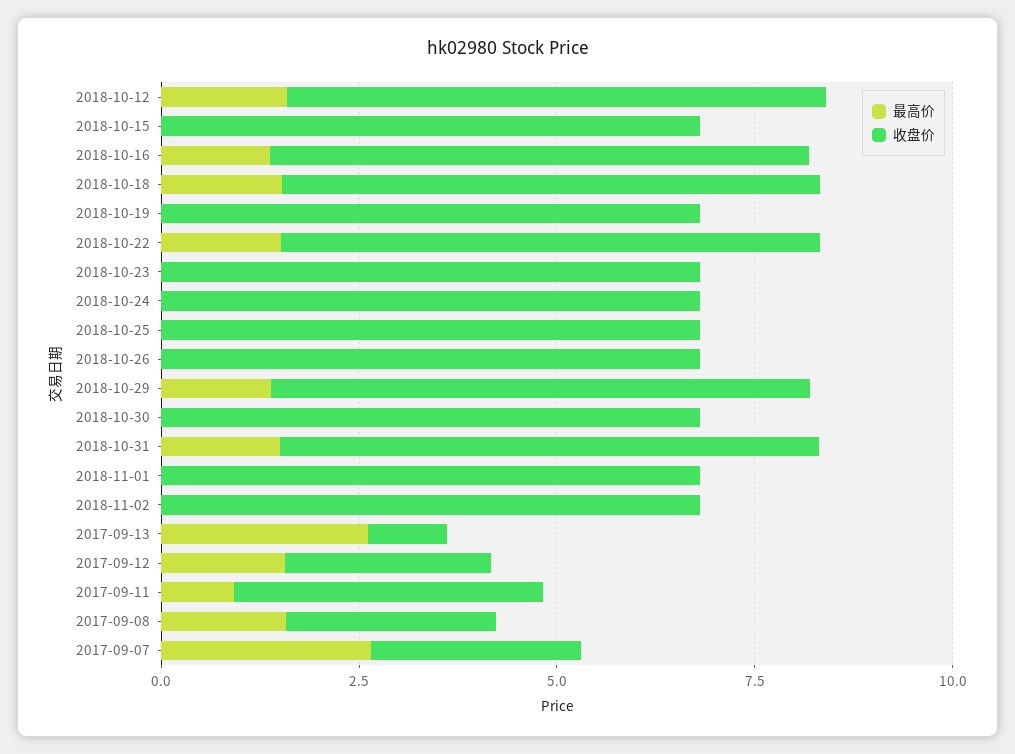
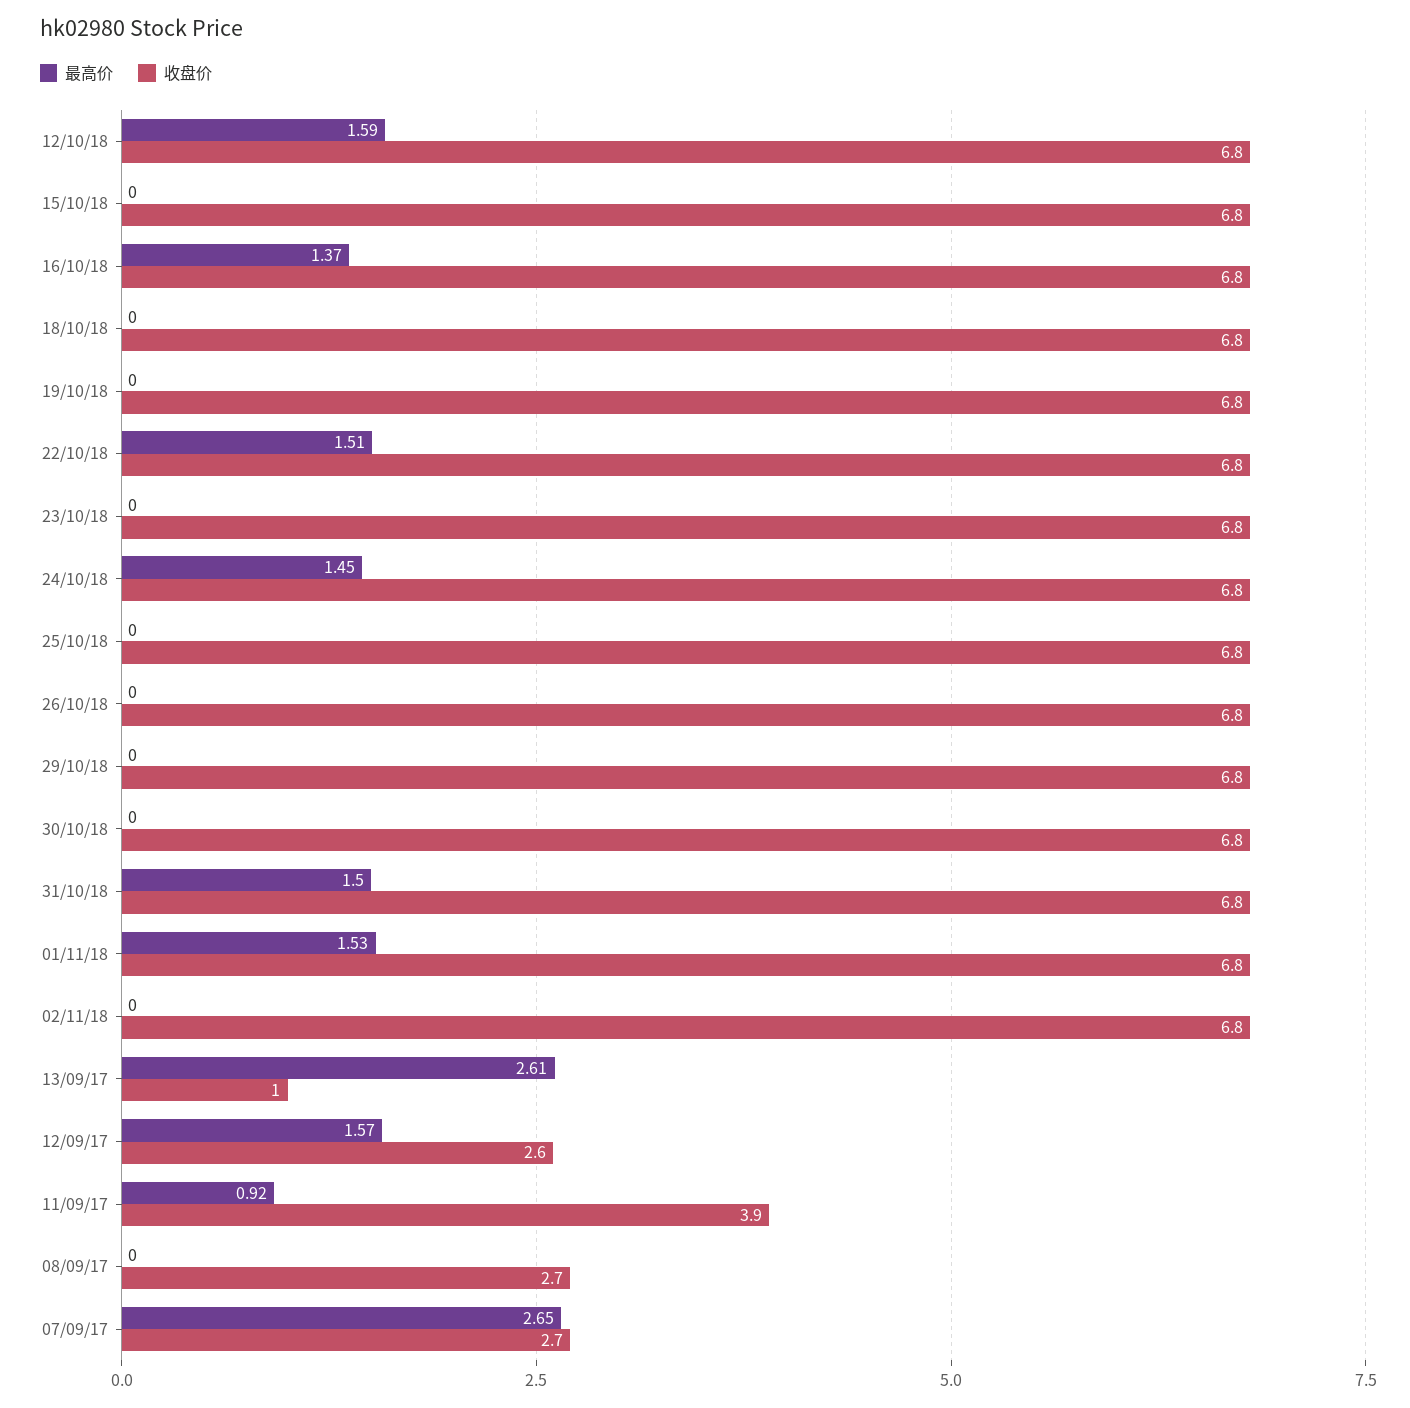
最高价, 2018-10-18: 1.5 -> 0
最高价, 2018-10-24: 0 -> 1.45
最高价, 2018-10-29: 1.5 -> 0
最高价, 2018-11-01: 0 -> 1.53
最高价, 2017-09-08: 1.5 -> 0

